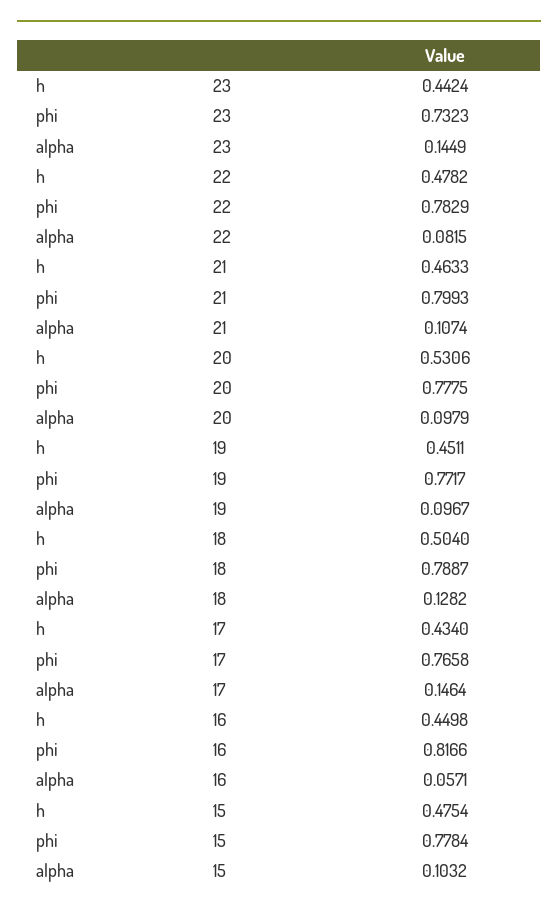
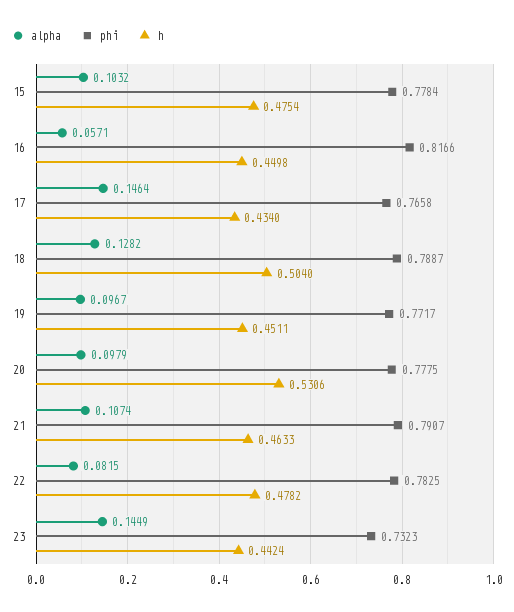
phi, 22: 0.7829 -> 0.7825
phi, 21: 0.7993 -> 0.7907

